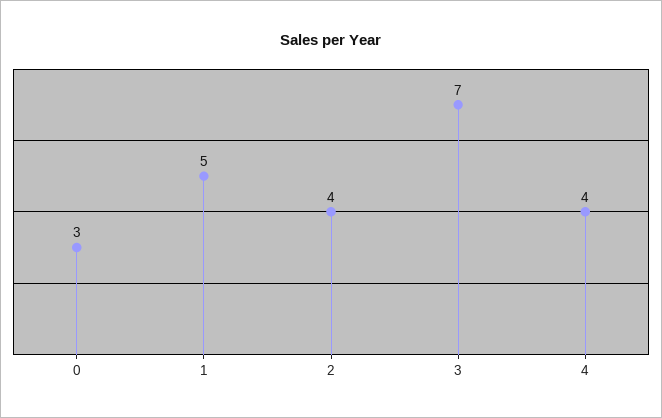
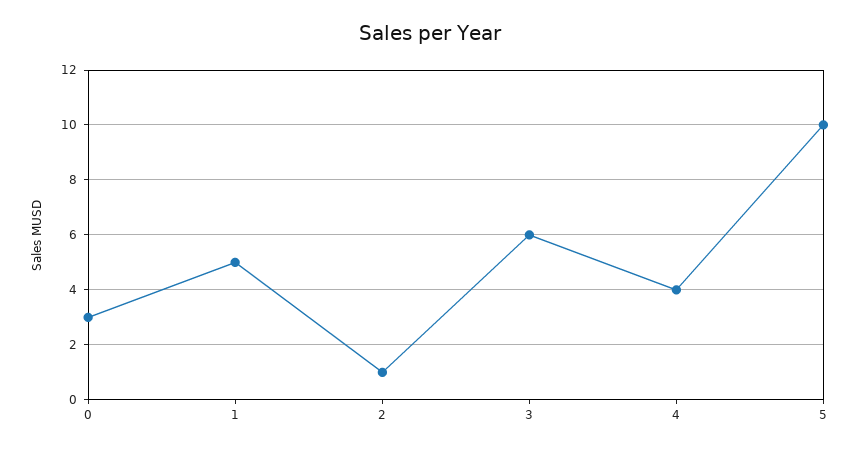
2: 4 -> 1
3: 7 -> 6
5: none -> 10

